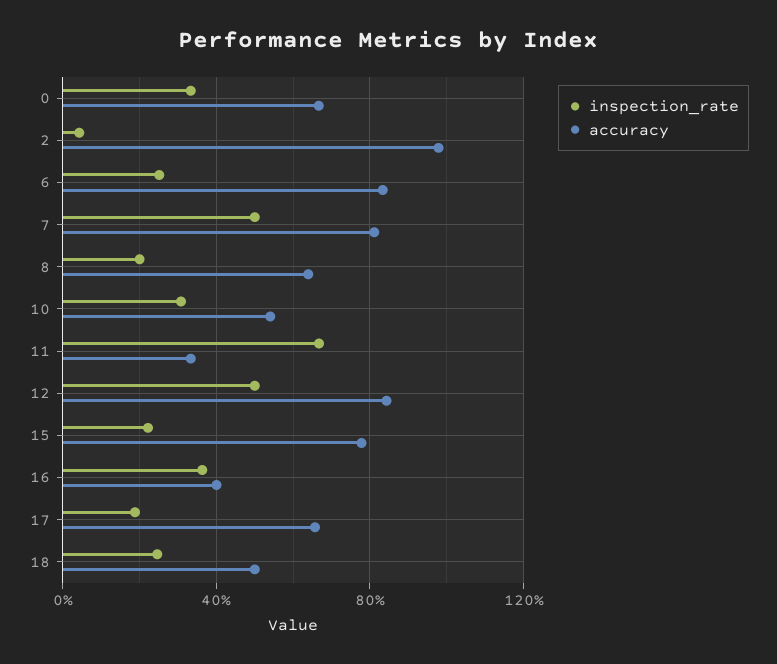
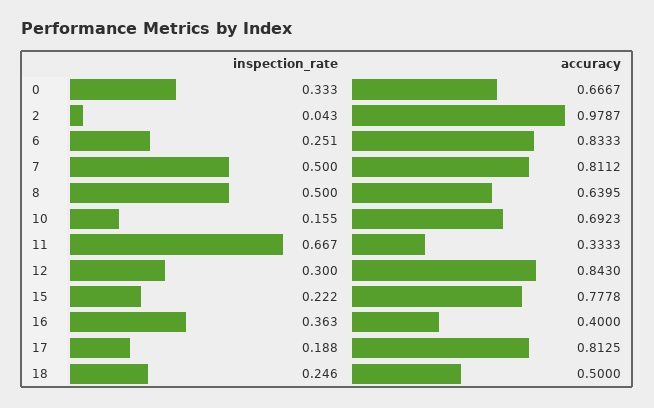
inspection_rate, 8: 0.2 -> 0.5
inspection_rate, 10: 0.3 -> 0.155
accuracy, 10: 0.55 -> 0.6923
inspection_rate, 12: 0.5 -> 0.3
accuracy, 17: 0.65 -> 0.8125

